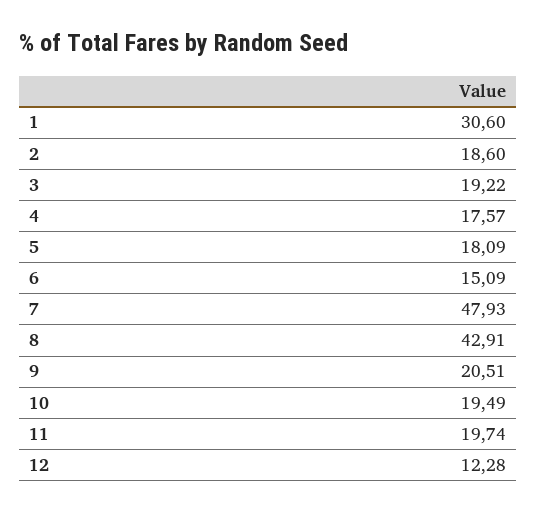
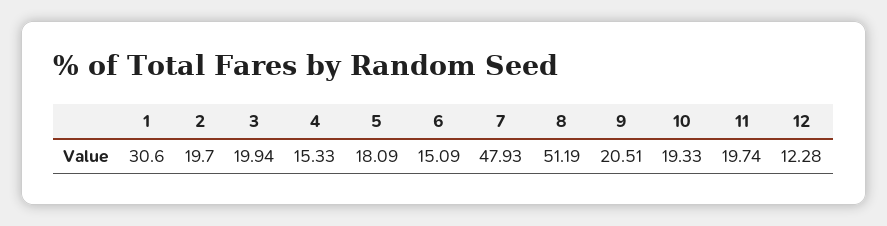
2: 18.6 -> 19.7
3: 19.22 -> 19.94
4: 17.57 -> 15.33
8: 42.91 -> 51.19
10: 19.49 -> 19.33

